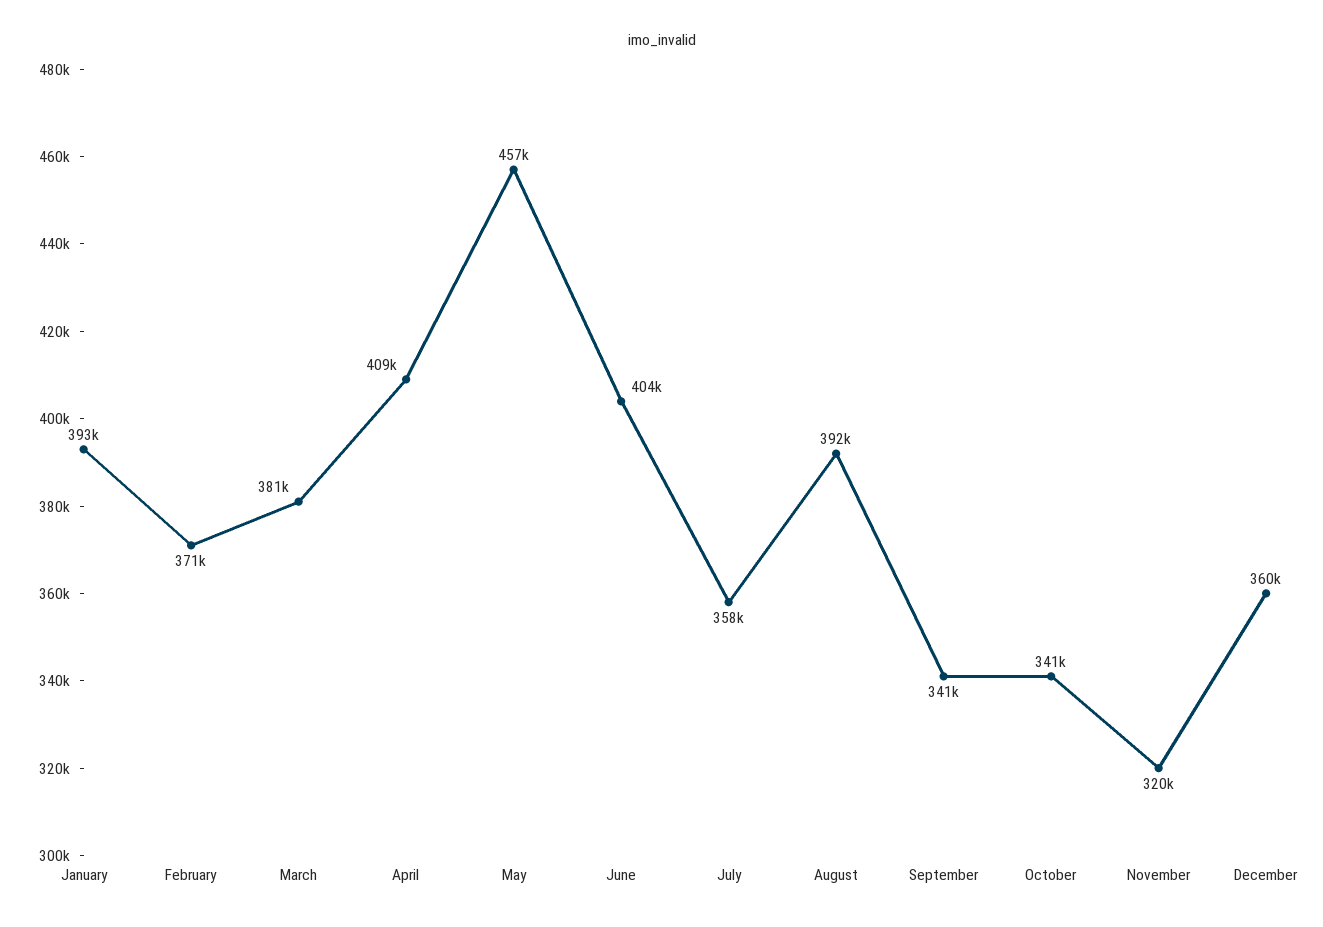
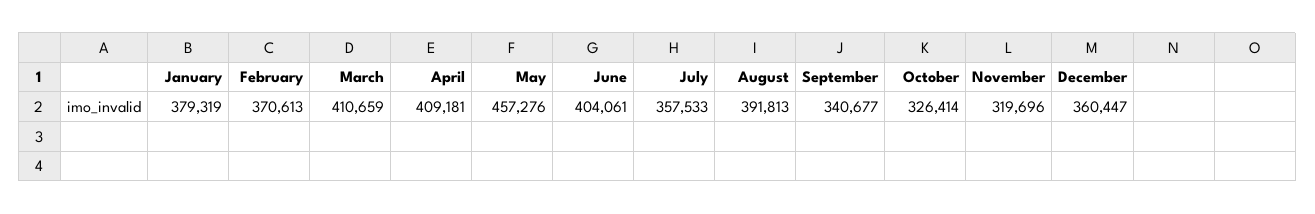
January: 393000 -> 379319
March: 381000 -> 410659
October: 341000 -> 326414

